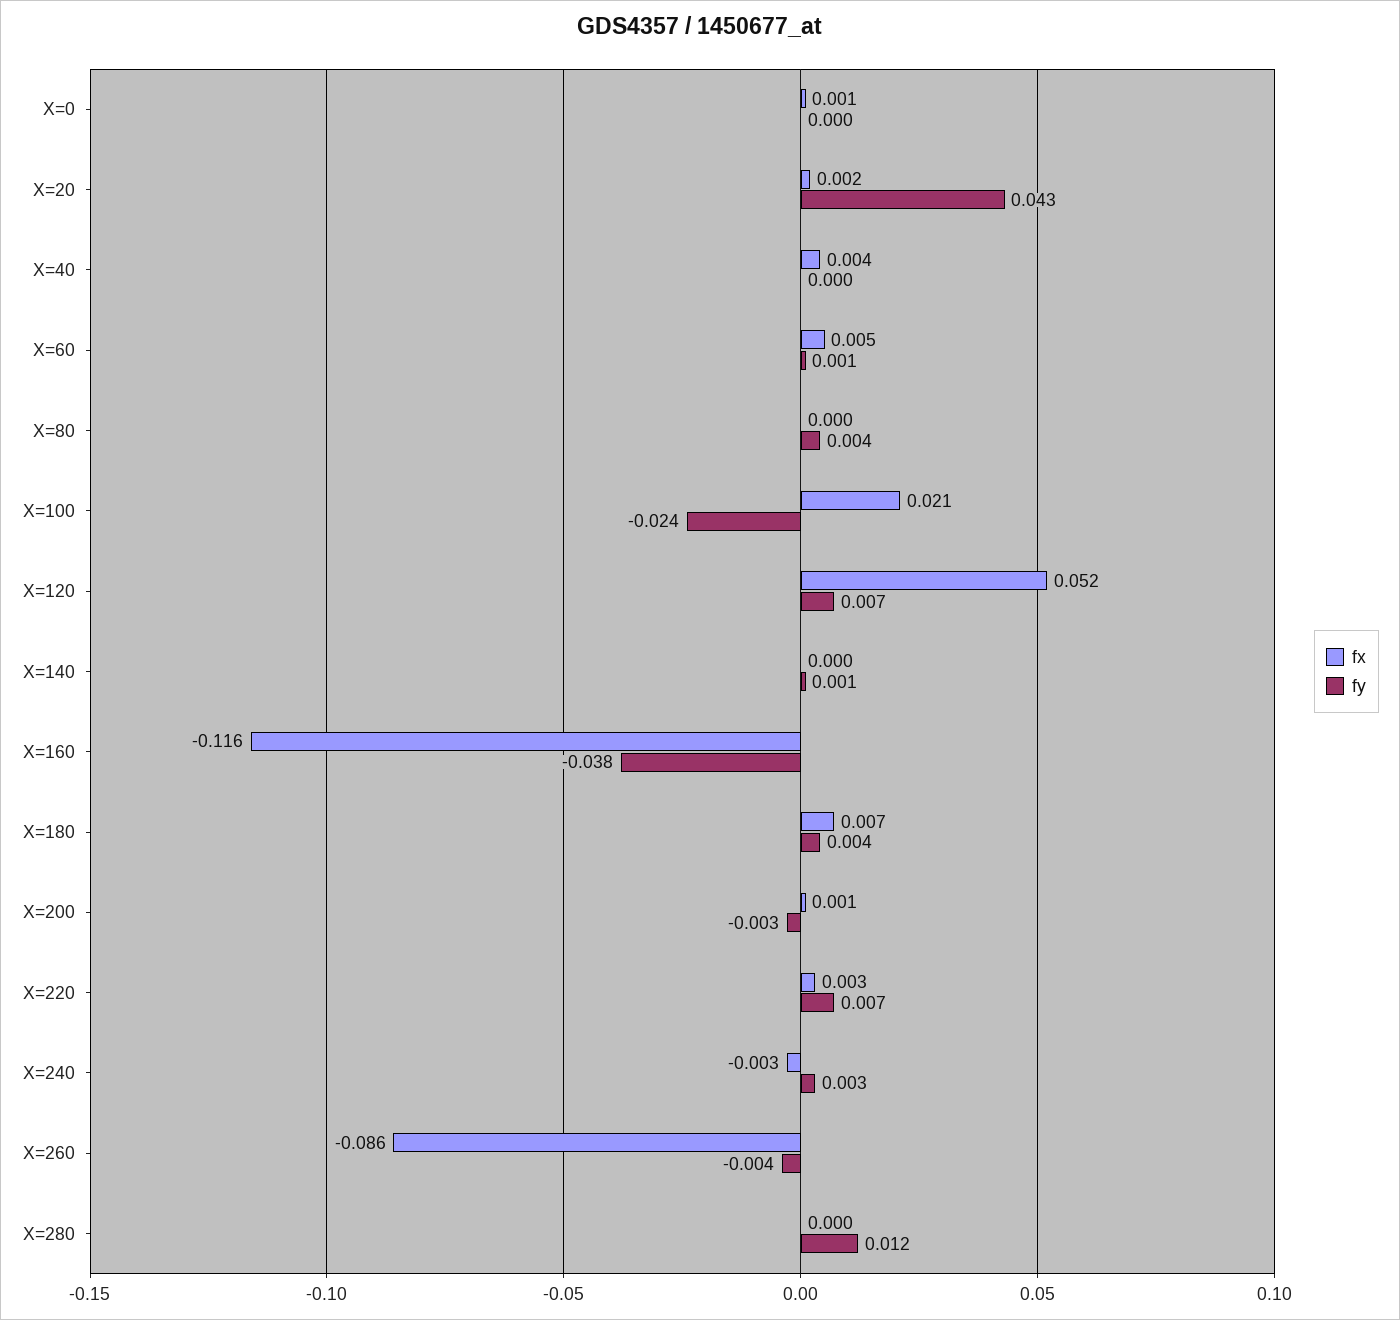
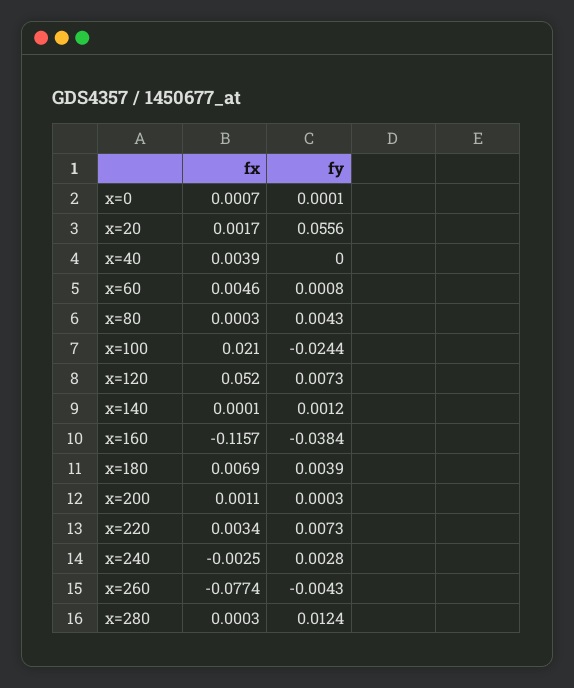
fy, X=20: 0.043 -> 0.0556
fy, X=200: -0.003 -> 0.0003
fx, X=260: -0.086 -> -0.0774

